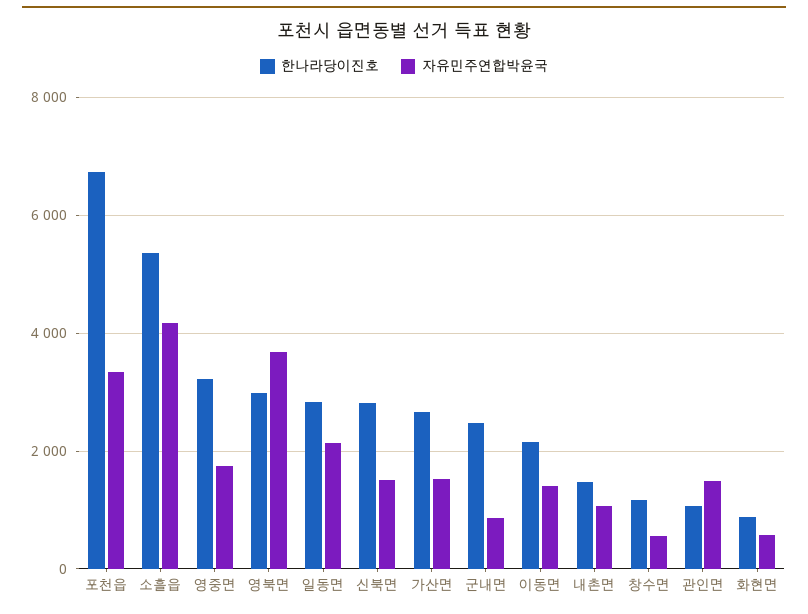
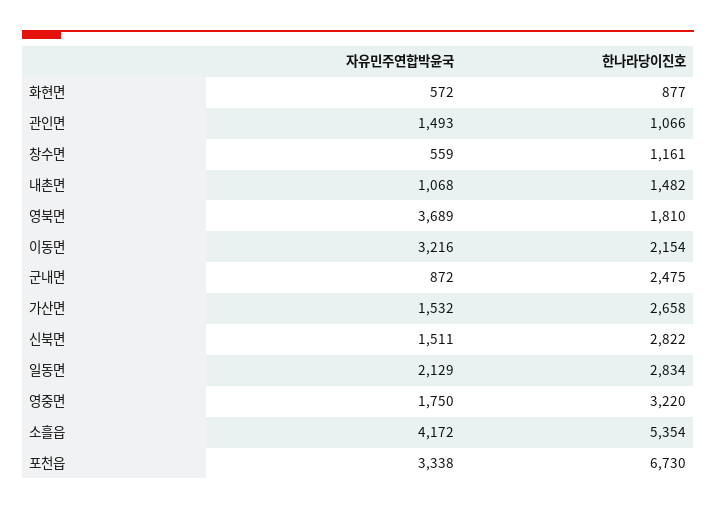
한나라당이진호, 영북면: 3000 -> 1810
자유민주연합박윤국, 이동면: 1400 -> 3216

